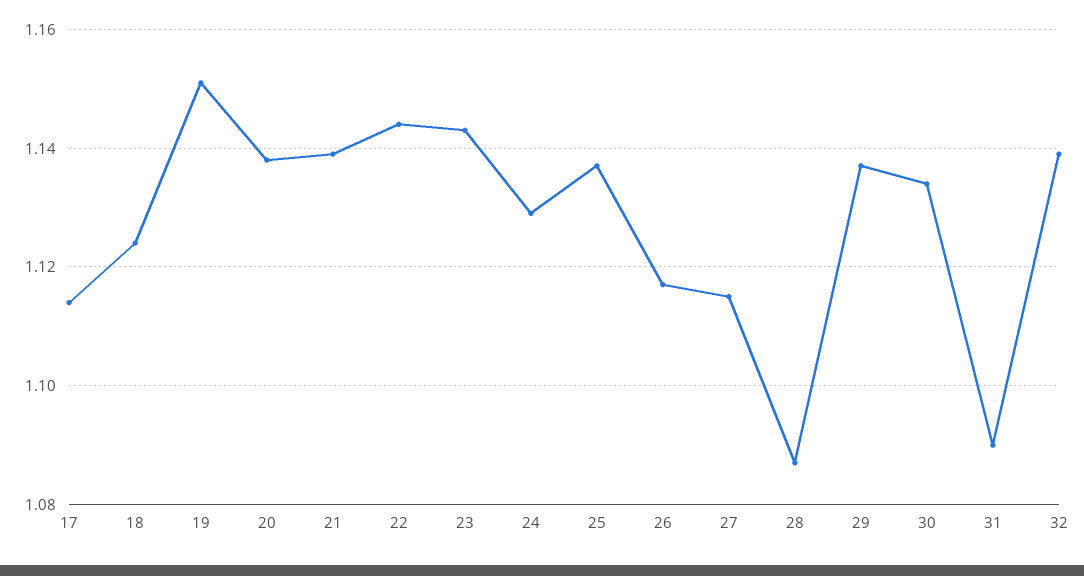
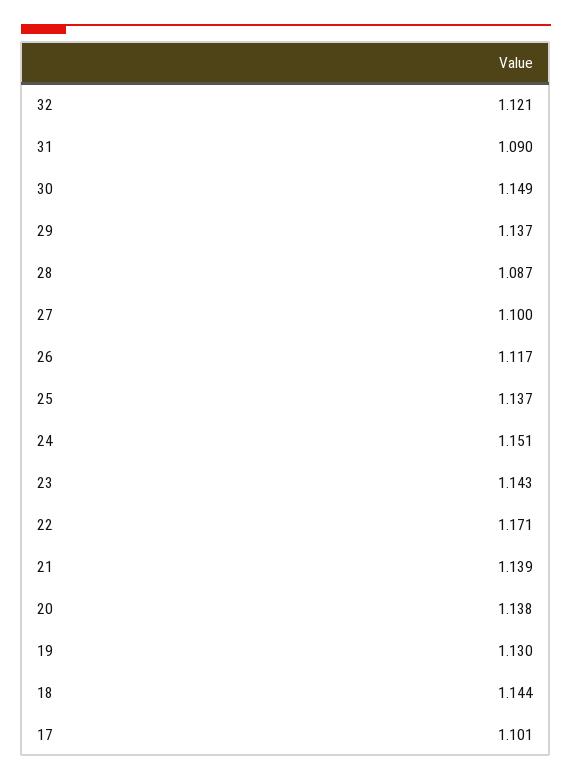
17: 1.115 -> 1.101
18: 1.125 -> 1.144
19: 1.15 -> 1.13
22: 1.145 -> 1.171
24: 1.13 -> 1.151
27: 1.115 -> 1.1
30: 1.135 -> 1.149
32: 1.14 -> 1.121

